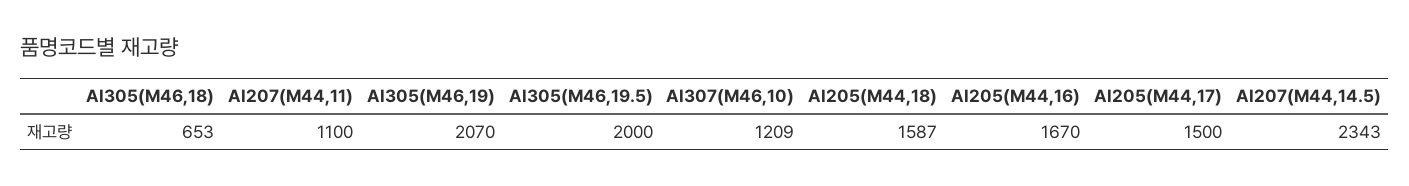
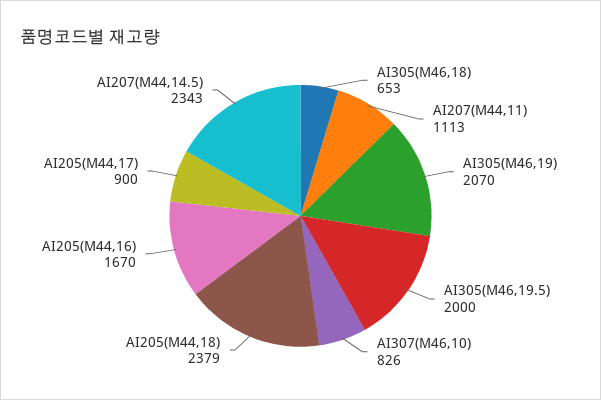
AI207(M44,11): 1100 -> 1113
AI307(M46,10): 1209 -> 826
AI205(M44,18): 1587 -> 2379
AI205(M44,17): 1500 -> 900

